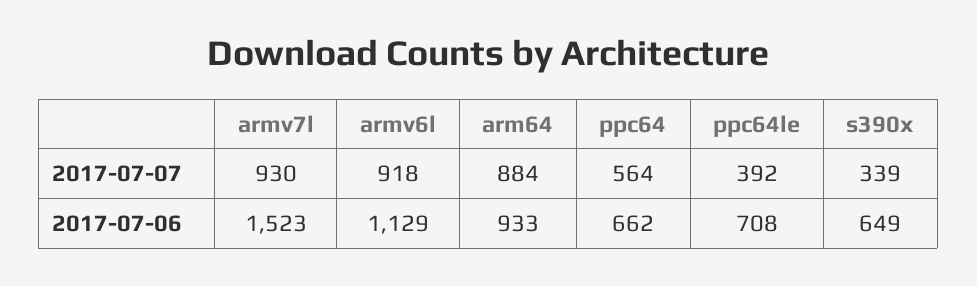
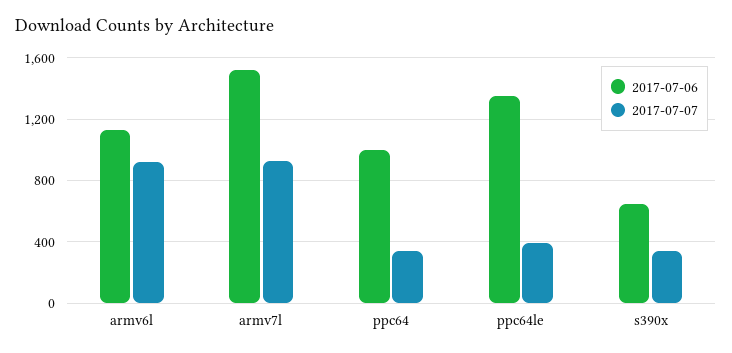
2017-07-07, arm64: 884 -> none
2017-07-07, ppc64: 564 -> 350
2017-07-06, arm64: 933 -> none
2017-07-06, ppc64: 662 -> 1000
2017-07-06, ppc64le: 708 -> 1350

